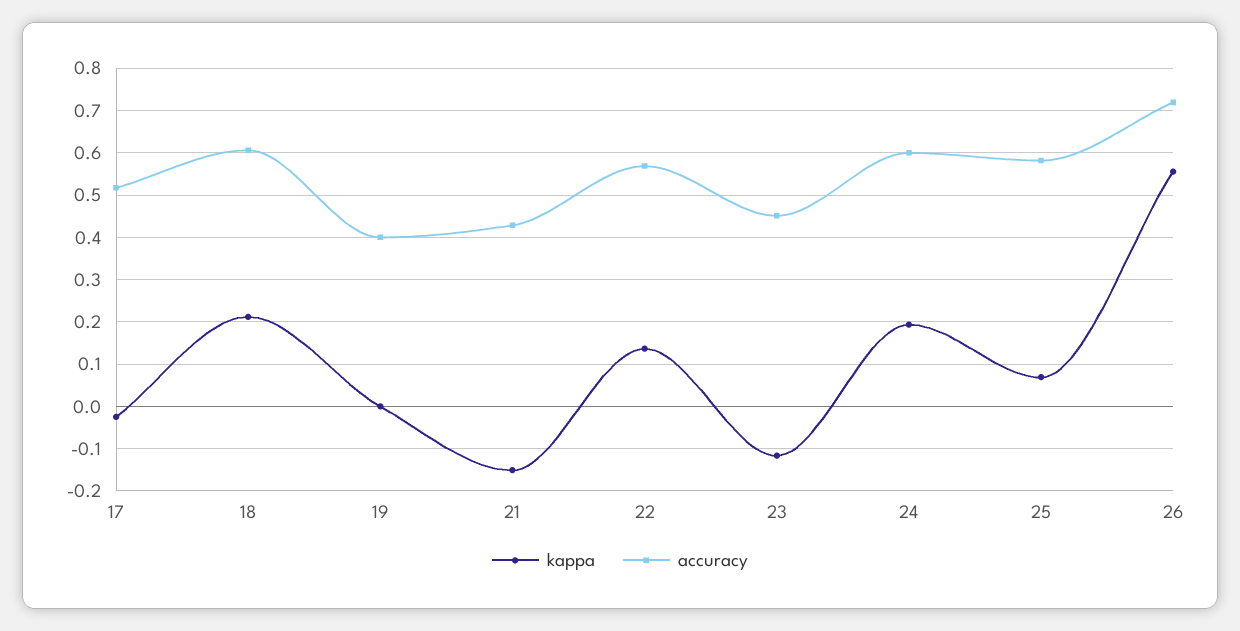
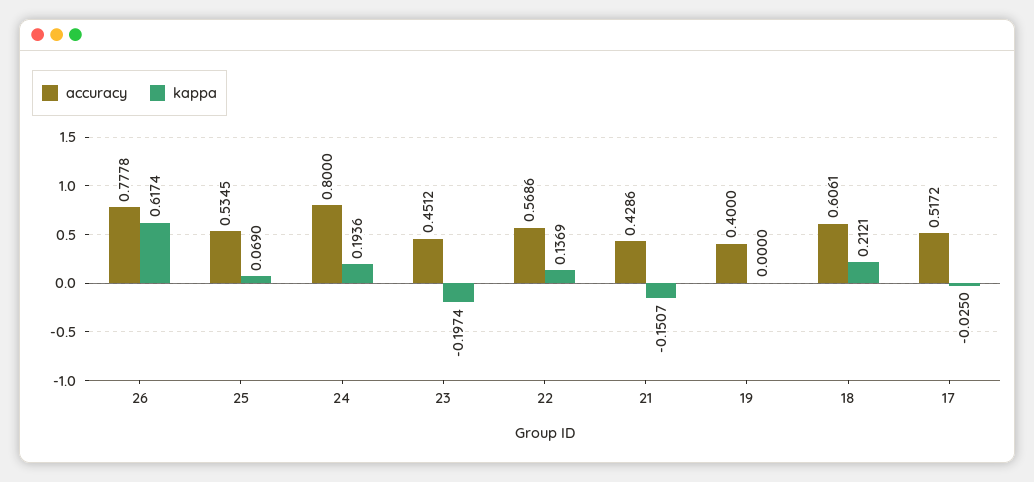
kappa, 23: -0.12 -> -0.1974
accuracy, 24: 0.6 -> 0.8
accuracy, 25: 0.58 -> 0.5345
kappa, 26: 0.56 -> 0.6174
accuracy, 26: 0.72 -> 0.7778

